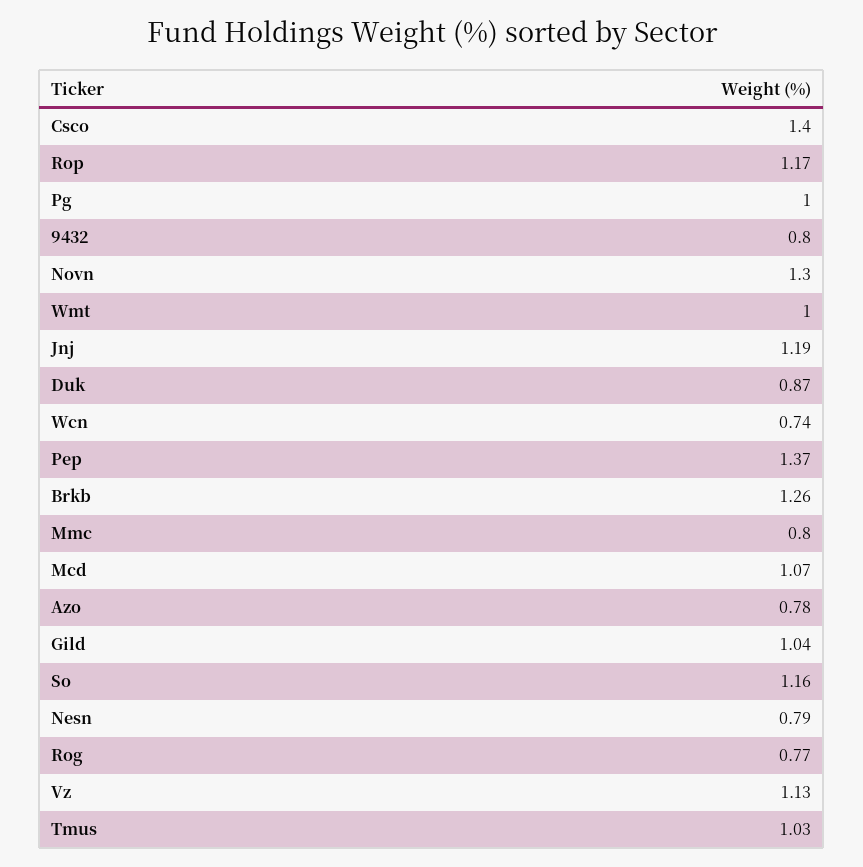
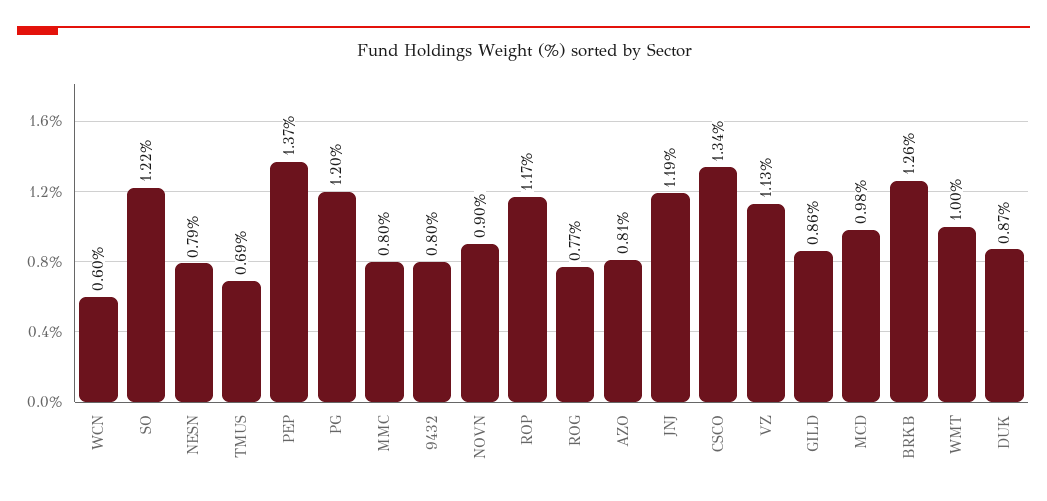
Csco: 1.4 -> 1.34
Pg: 1 -> 1.2
Novn: 1.3 -> 0.9
Wcn: 0.74 -> 0.6
Mcd: 1.07 -> 0.98
Azo: 0.78 -> 0.81
Gild: 1.04 -> 0.86
So: 1.16 -> 1.22
Tmus: 1.03 -> 0.69

